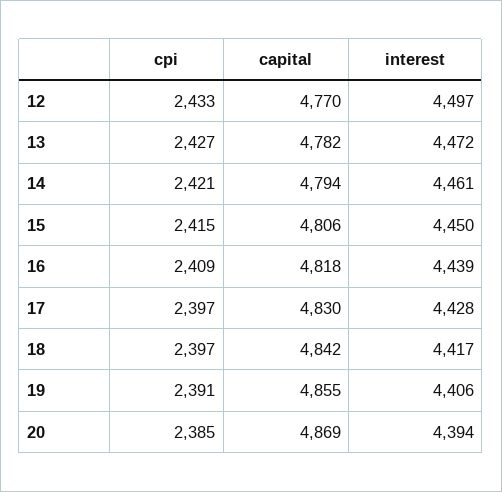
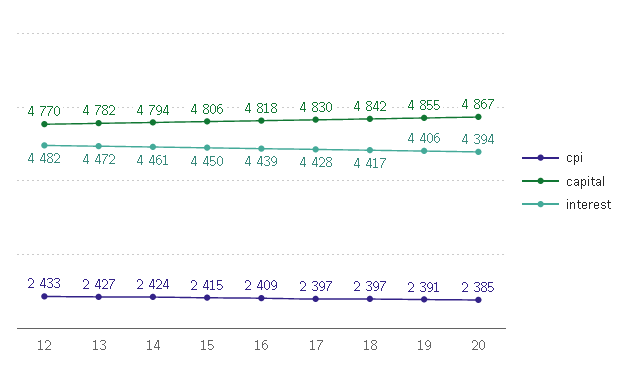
interest, 12: 4497 -> 4482
cpi, 14: 2421 -> 2424
capital, 20: 4869 -> 4867

